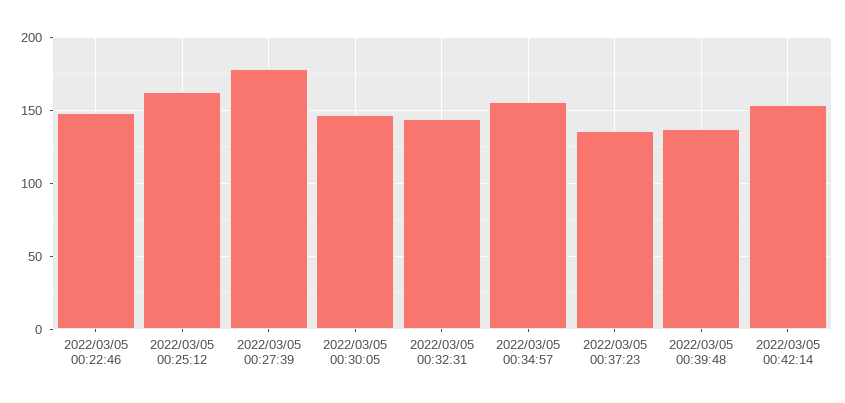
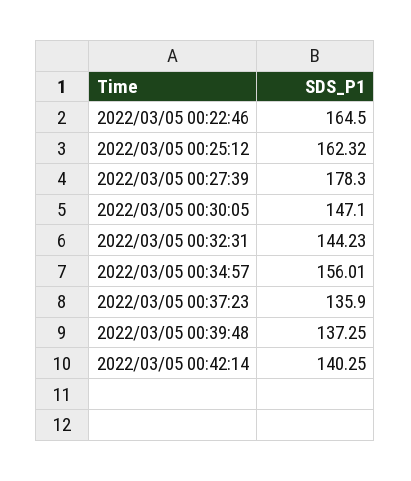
2022/03/05 00:22:46: 150 -> 164.5
2022/03/05 00:42:14: 155 -> 140.25

